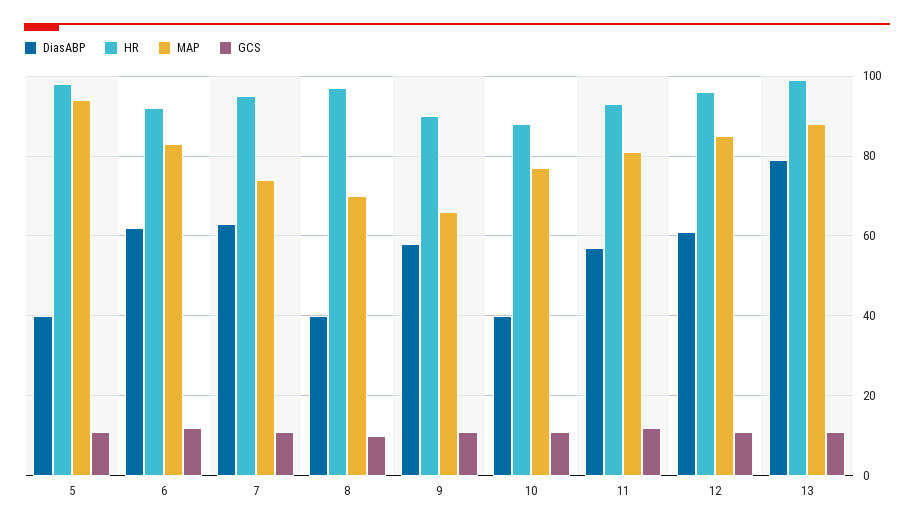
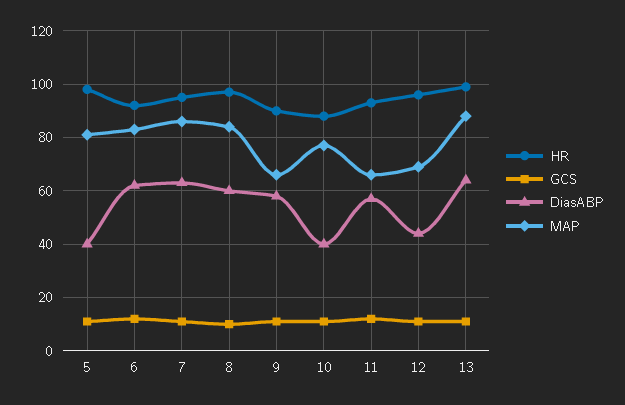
MAP, 5: 95 -> 80
MAP, 7: 75 -> 85
DiasABP, 8: 40 -> 60
MAP, 8: 70 -> 85
MAP, 11: 80 -> 65
DiasABP, 12: 60 -> 45
MAP, 12: 85 -> 70
DiasABP, 13: 80 -> 65

